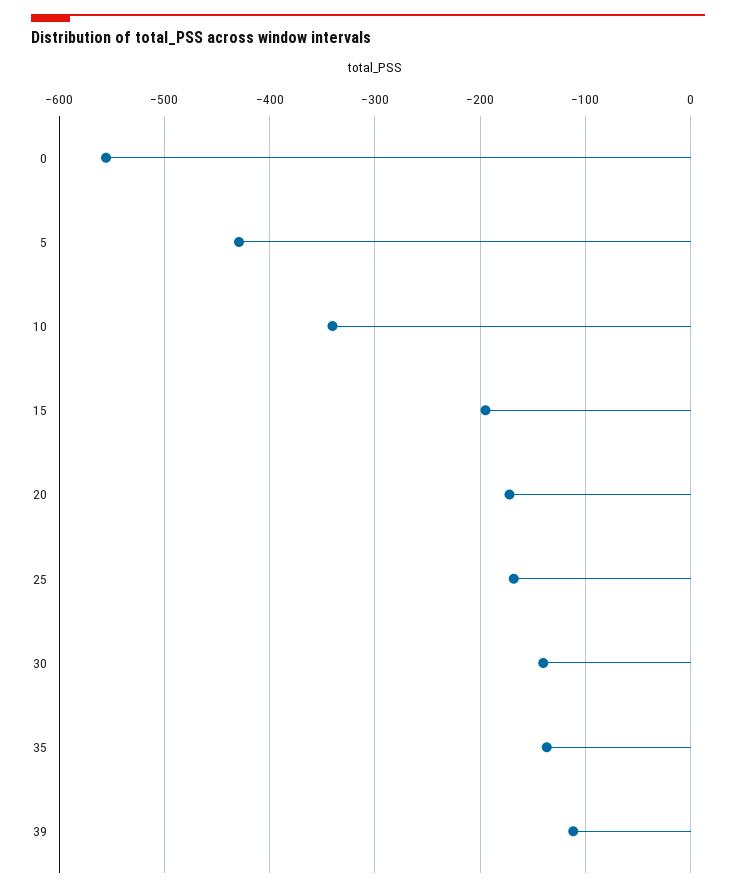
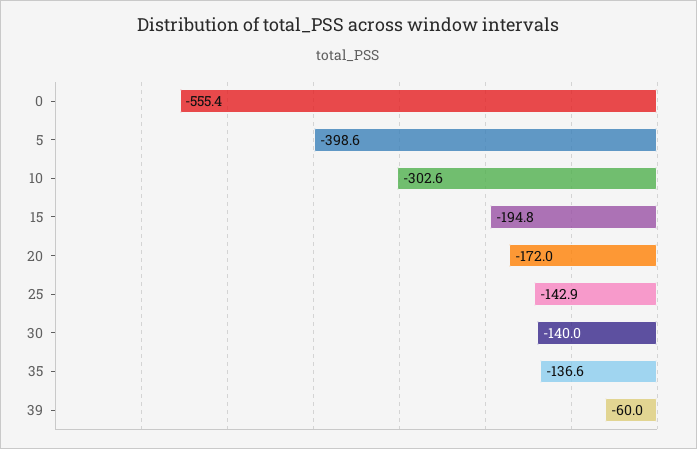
5: -430 -> -398.6
10: -340 -> -302.6
25: -170 -> -142.9
39: -110 -> -60

